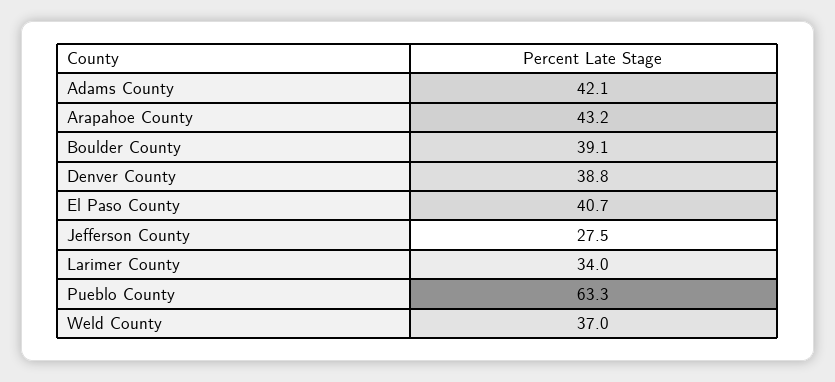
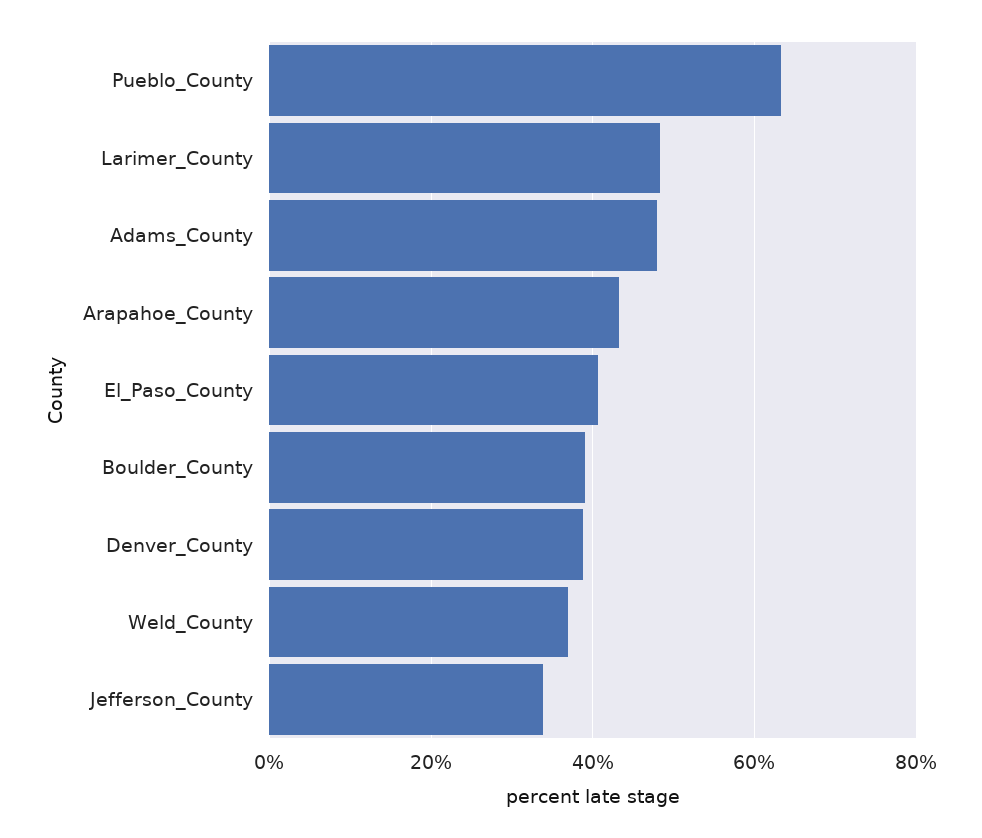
Adams County: 42.1 -> 48
Jefferson County: 27.5 -> 34
Larimer County: 34 -> 48

